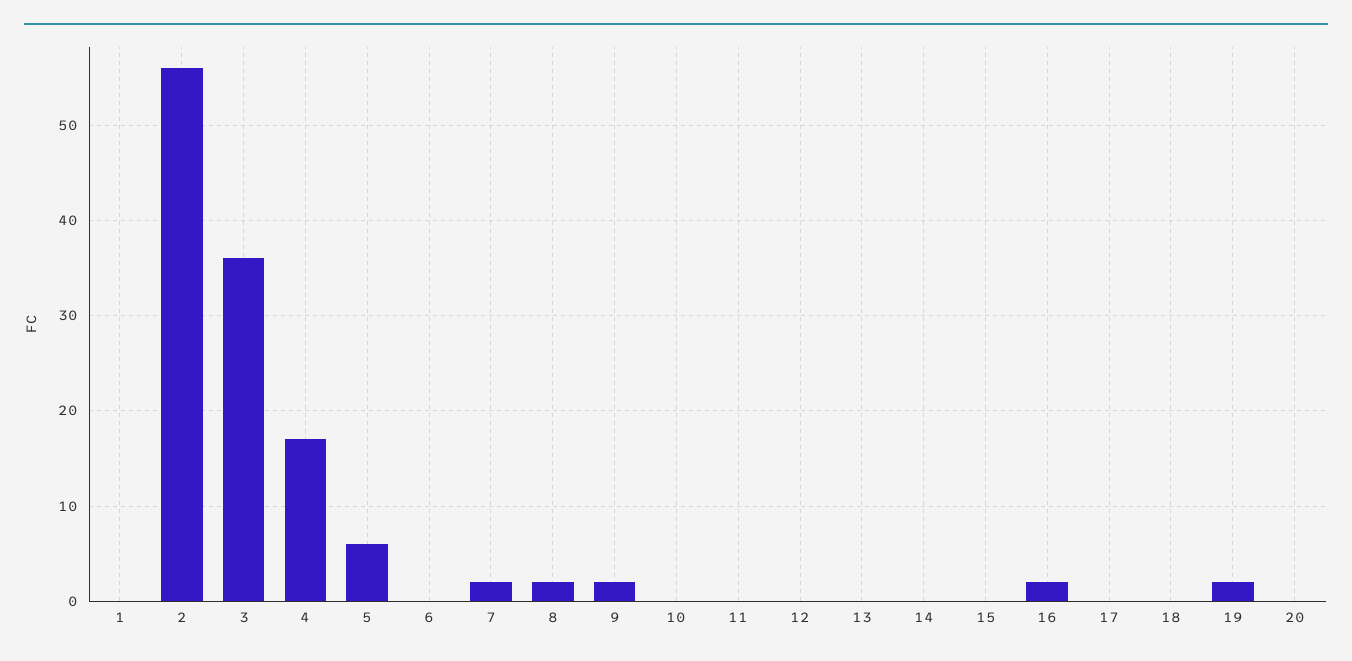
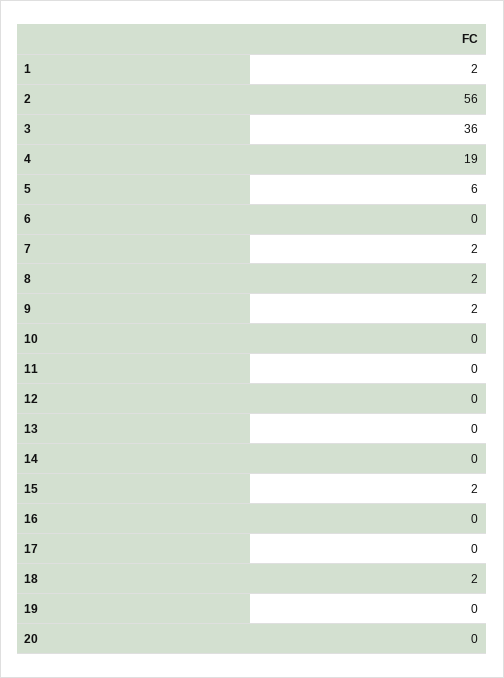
1: 0 -> 2
4: 17 -> 19
15: 0 -> 2
16: 2 -> 0
18: 0 -> 2
19: 2 -> 0

